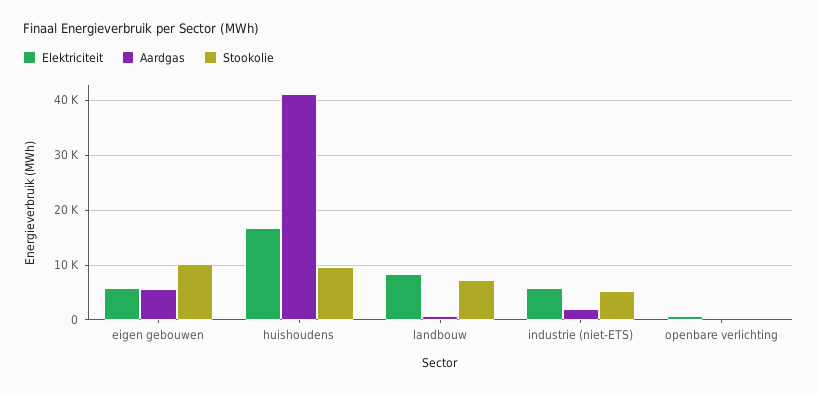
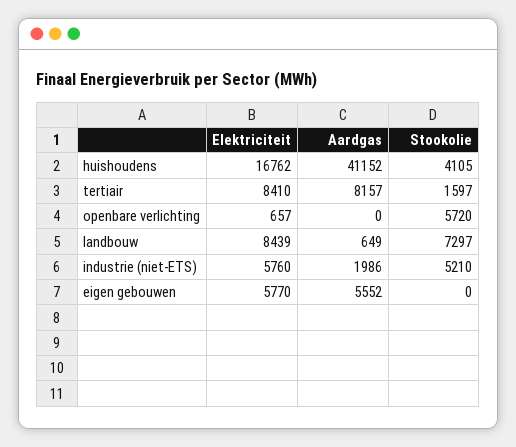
Stookolie, eigen gebouwen: 10000 -> 0
Stookolie, huishoudens: 10000 -> 4105
Stookolie, openbare verlichting: 0 -> 5720
Elektriciteit, tertiair: none -> 8410
Aardgas, tertiair: none -> 8157
Stookolie, tertiair: none -> 1597

